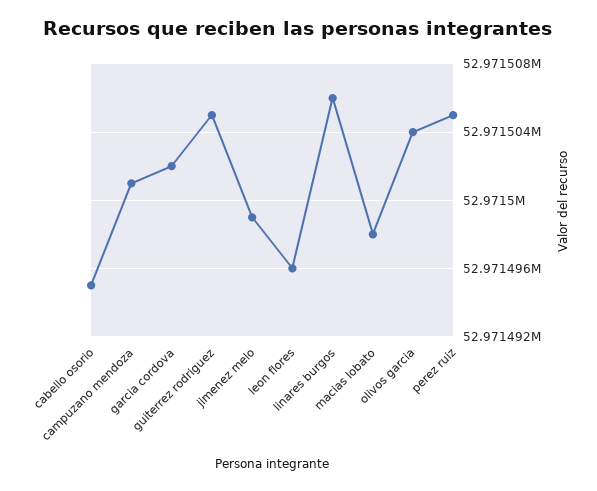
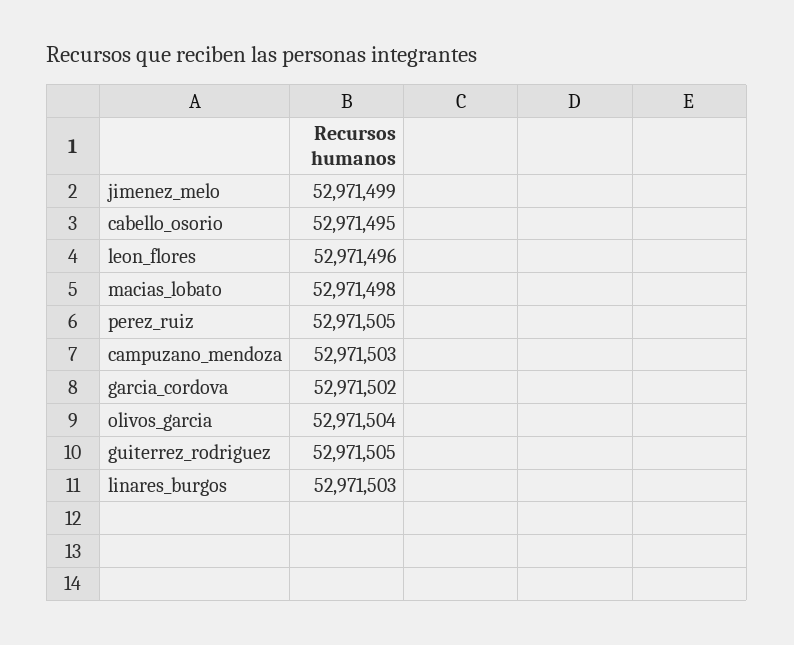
campuzano mendoza: 52971501 -> 52971503
linares burgos: 52971506 -> 52971503

